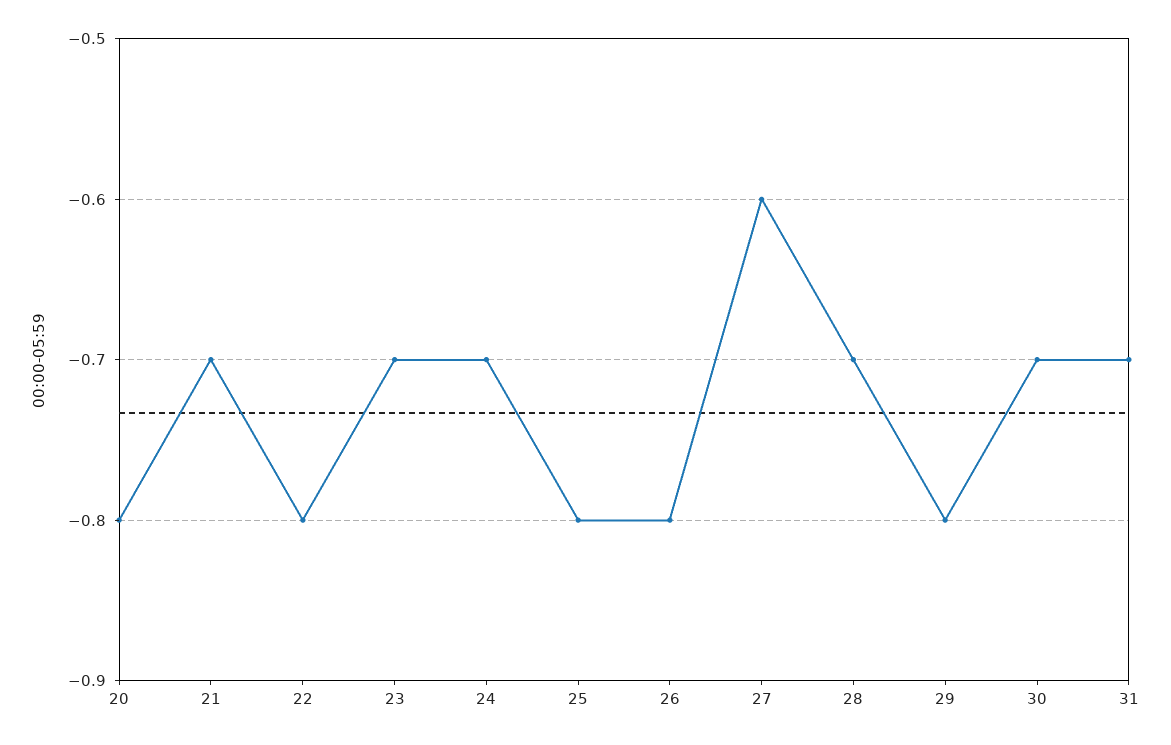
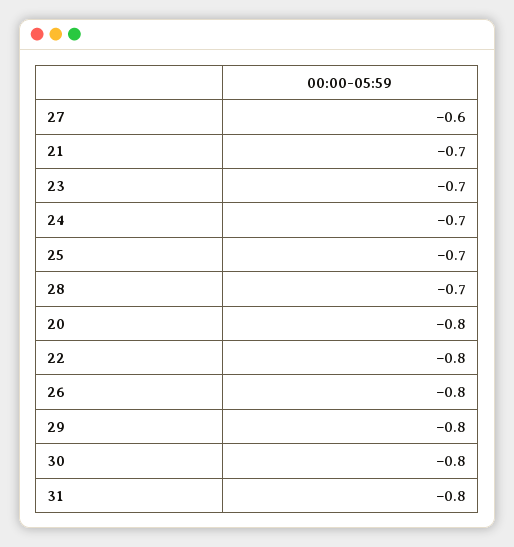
25: -0.8 -> -0.7
30: -0.7 -> -0.8
31: -0.7 -> -0.8

